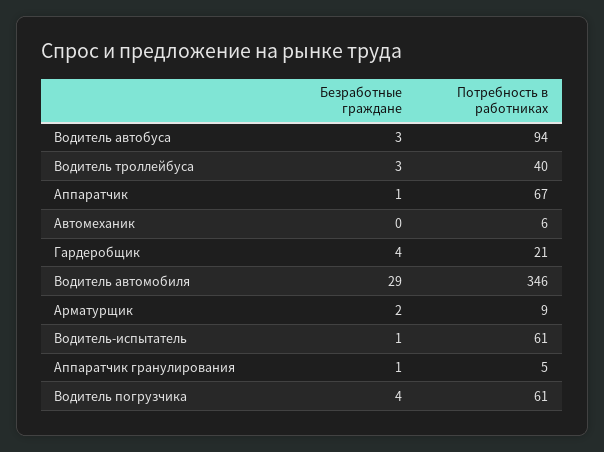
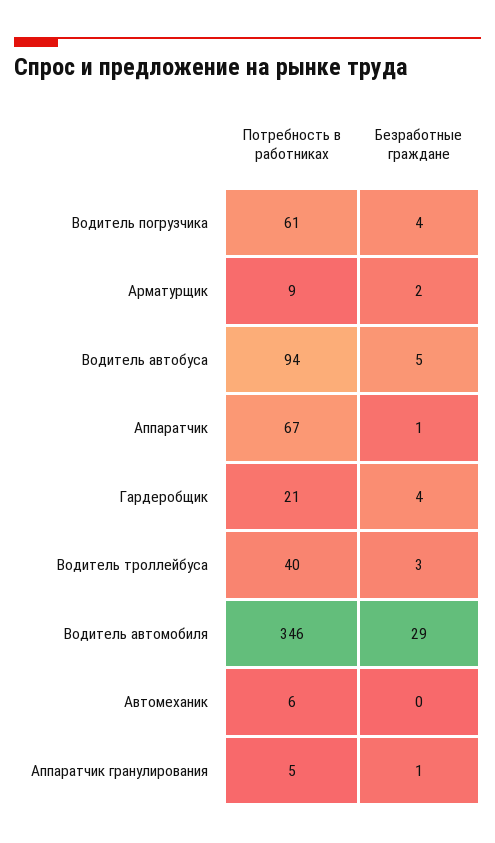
Безработные граждане, Водитель автобуса: 3 -> 5
Безработные граждане, Водитель-испытатель: 1 -> none
Потребность в работниках, Водитель-испытатель: 61 -> none

